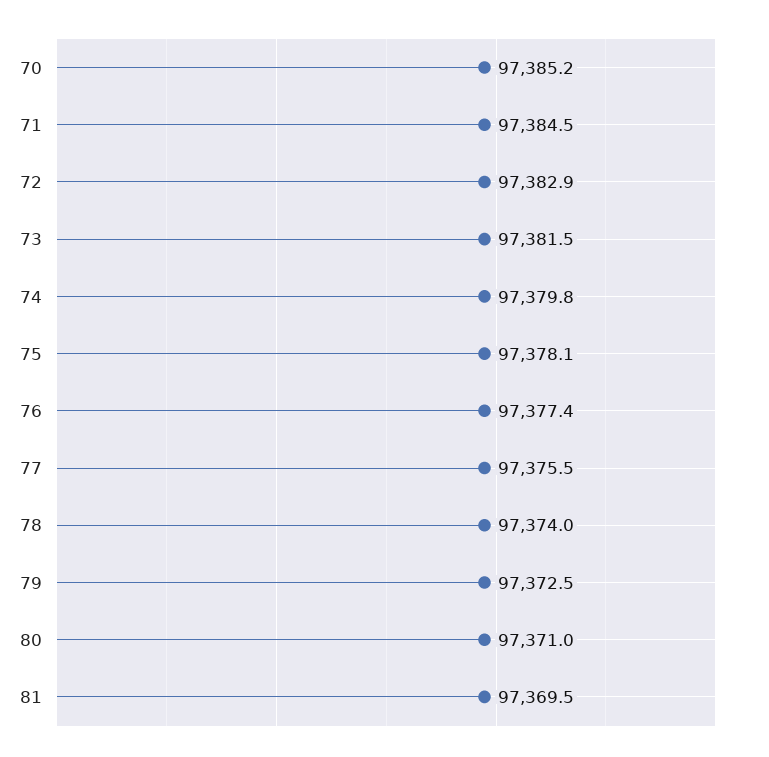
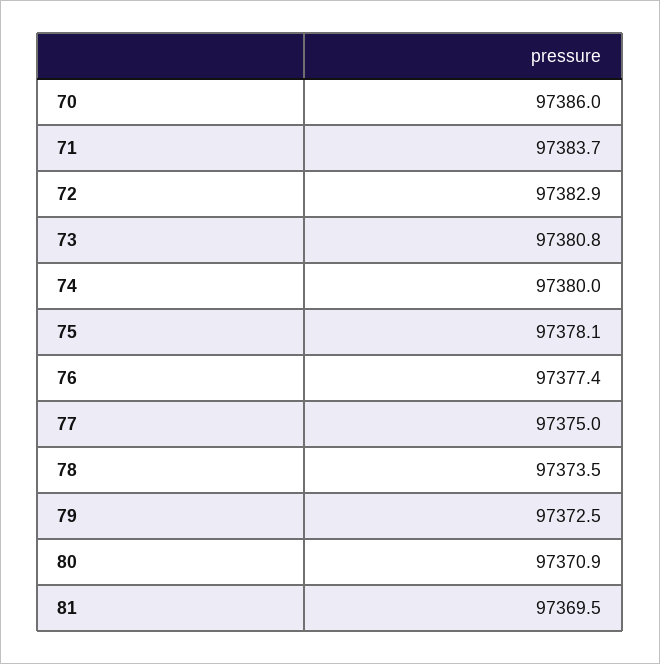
70: 97385.2 -> 97386
71: 97384.5 -> 97383.7
73: 97381.5 -> 97380.8
74: 97379.8 -> 97380
77: 97375.5 -> 97375
78: 97374 -> 97373.5
80: 97371 -> 97370.9

